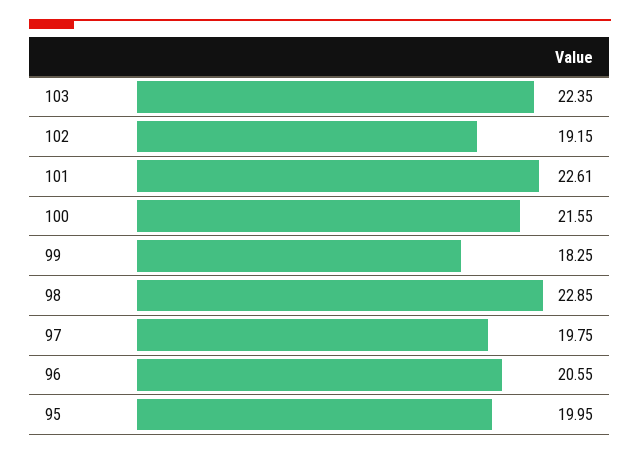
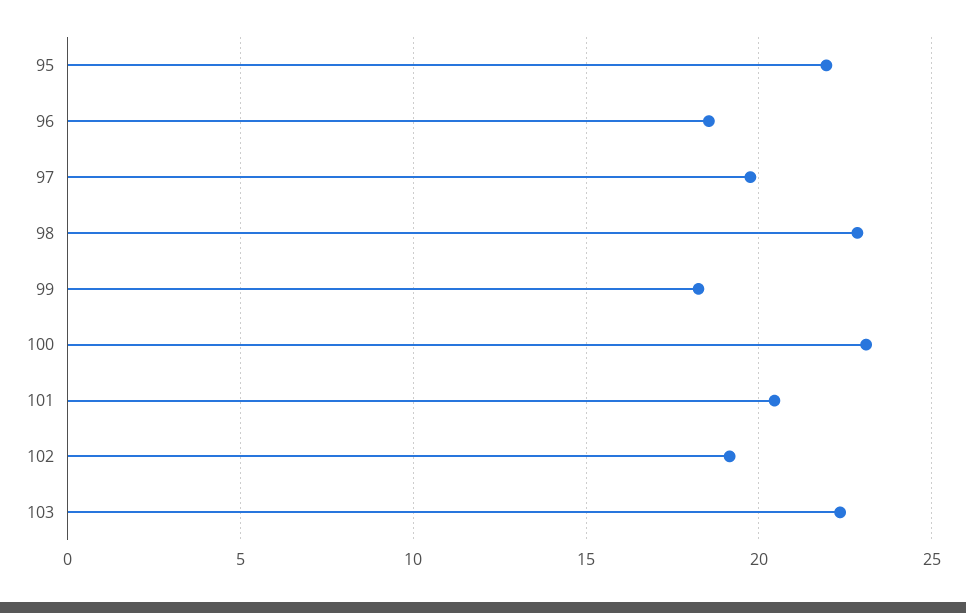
101: 22.61 -> 20.5
100: 21.55 -> 23
96: 20.55 -> 18.5
95: 19.95 -> 22

